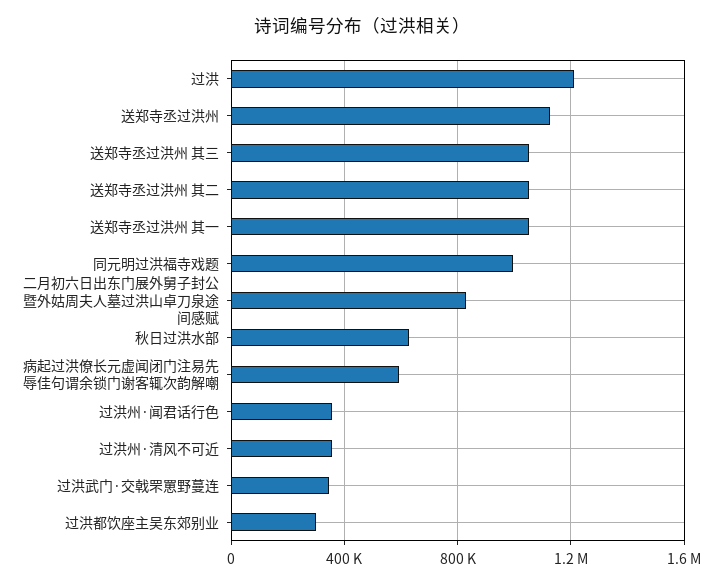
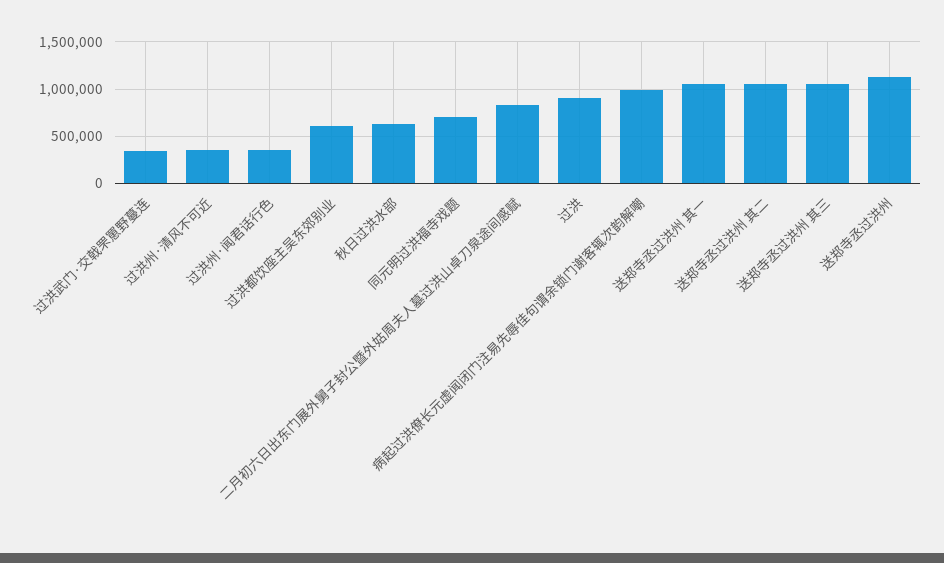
过洪: 1200000 -> 900000
同元明过洪福寺戏题: 1000000 -> 700000
病起过洪僚长元虚闻闭门注易先辱佳句谓余锁门谢客辄次韵解嘲: 600000 -> 1000000
过洪都饮座主吴东郊别业: 300000 -> 600000

